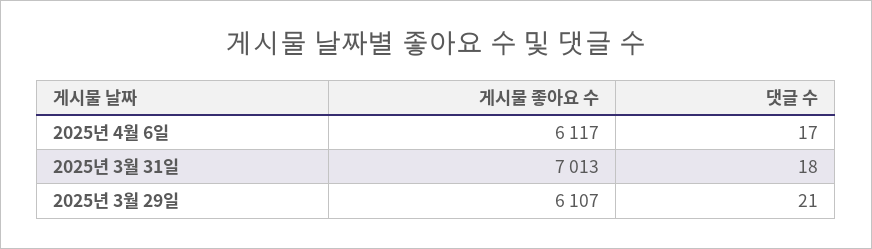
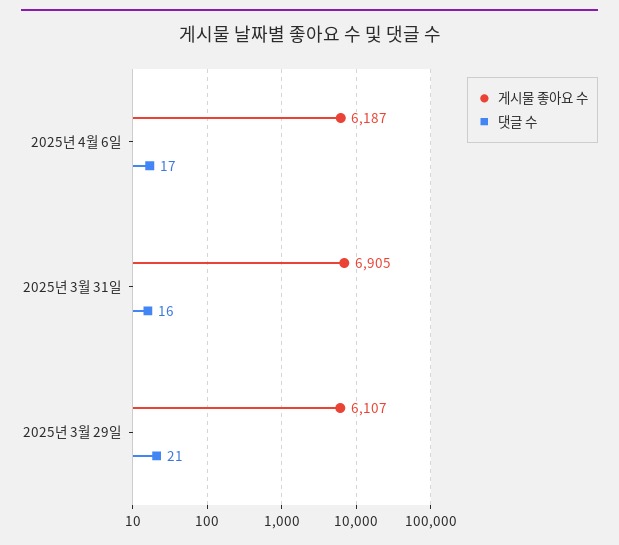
게시물 좋아요 수, 2025년 4월 6일: 6117 -> 6187
게시물 좋아요 수, 2025년 3월 31일: 7013 -> 6905
댓글 수, 2025년 3월 31일: 18 -> 16

